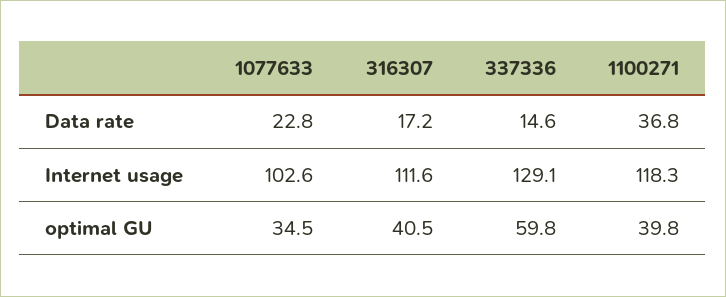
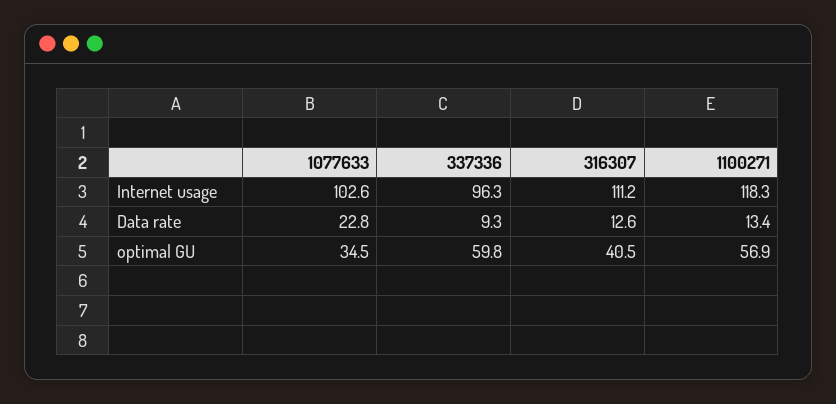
316307, Data rate: 17.2 -> 12.6
337336, Data rate: 14.6 -> 9.3
1100271, Data rate: 36.8 -> 13.4
316307, Internet usage: 111.6 -> 111.2
337336, Internet usage: 129.1 -> 96.3
1100271, optimal GU: 39.8 -> 56.9

